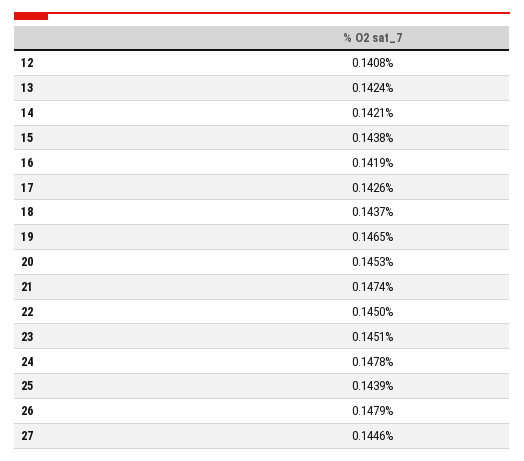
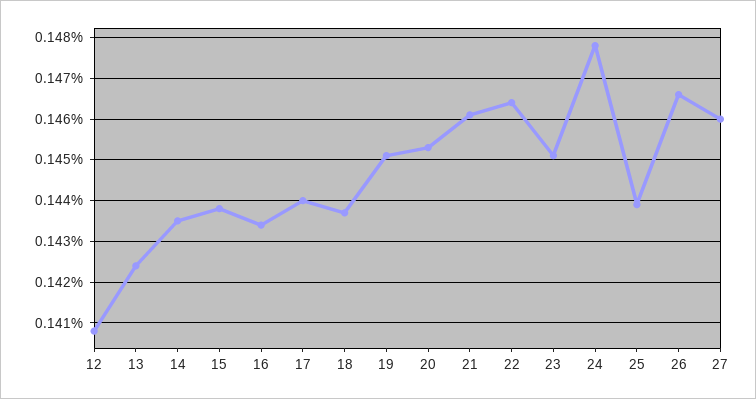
14: 0.1421 -> 0.1435
16: 0.1419 -> 0.1435
17: 0.1426 -> 0.144
19: 0.1465 -> 0.145
21: 0.1474 -> 0.146
22: 0.145 -> 0.1465
26: 0.1479 -> 0.1465
27: 0.1446 -> 0.146

